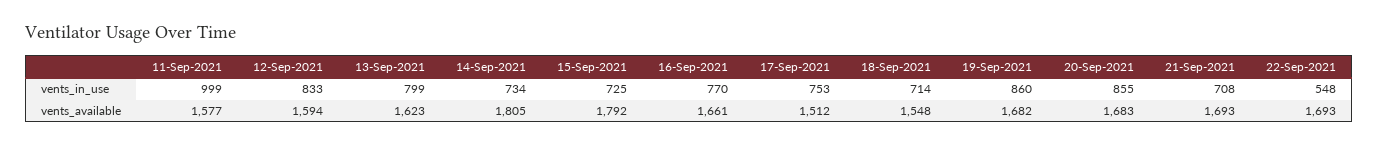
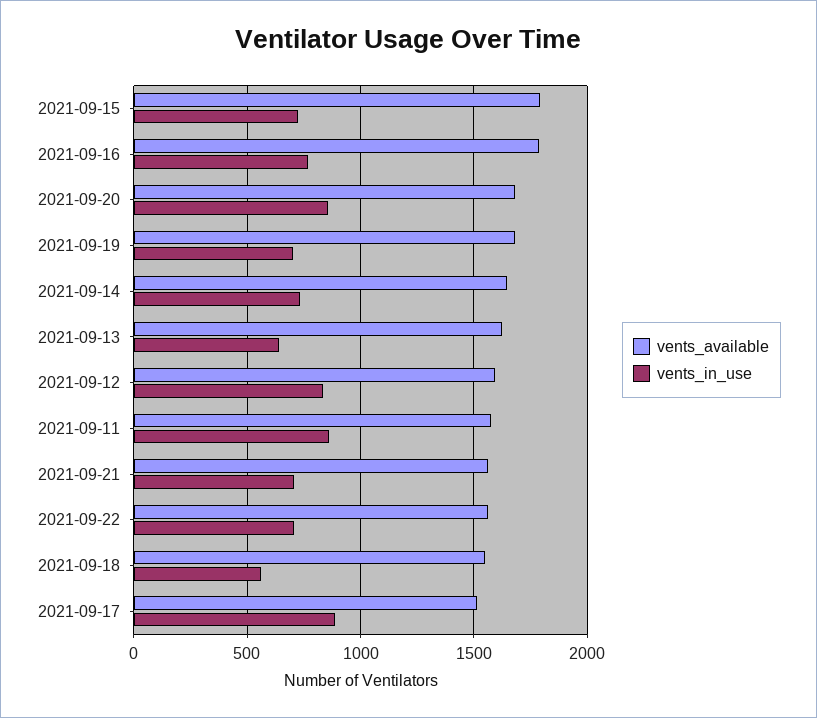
vents_in_use, 11-Sep-2021: 999 -> 850
vents_in_use, 13-Sep-2021: 799 -> 650
vents_in_use, 17-Sep-2021: 753 -> 900
vents_in_use, 18-Sep-2021: 714 -> 550
vents_in_use, 19-Sep-2021: 860 -> 700
vents_in_use, 22-Sep-2021: 548 -> 700
vents_available, 14-Sep-2021: 1805 -> 1650
vents_available, 16-Sep-2021: 1661 -> 1800
vents_available, 21-Sep-2021: 1693 -> 1550
vents_available, 22-Sep-2021: 1693 -> 1550

